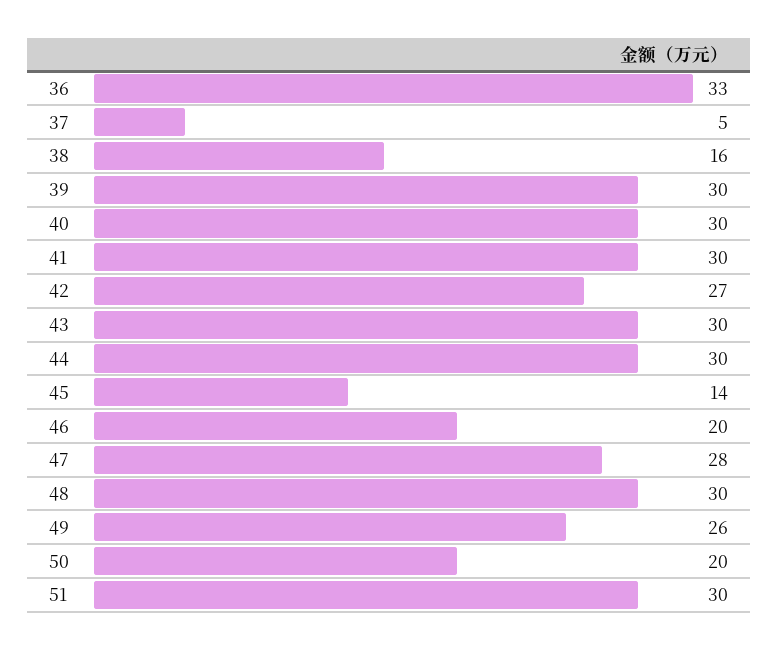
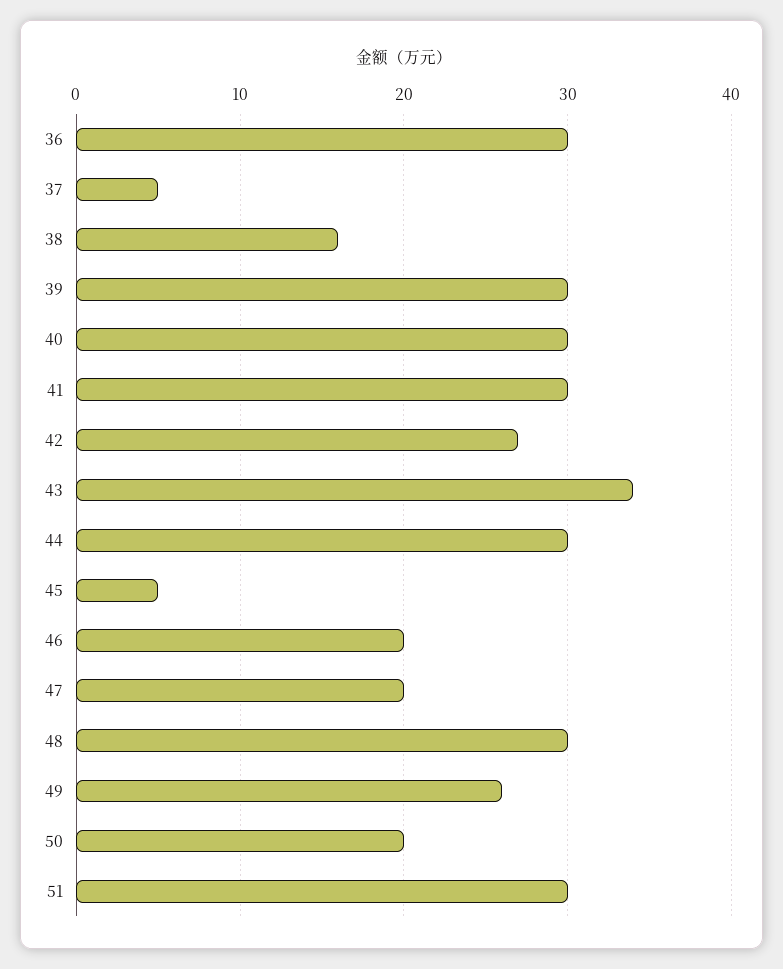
36: 33 -> 30
43: 30 -> 34
45: 14 -> 5
47: 28 -> 20

